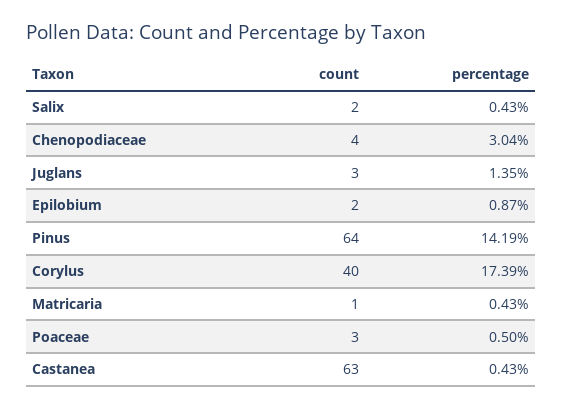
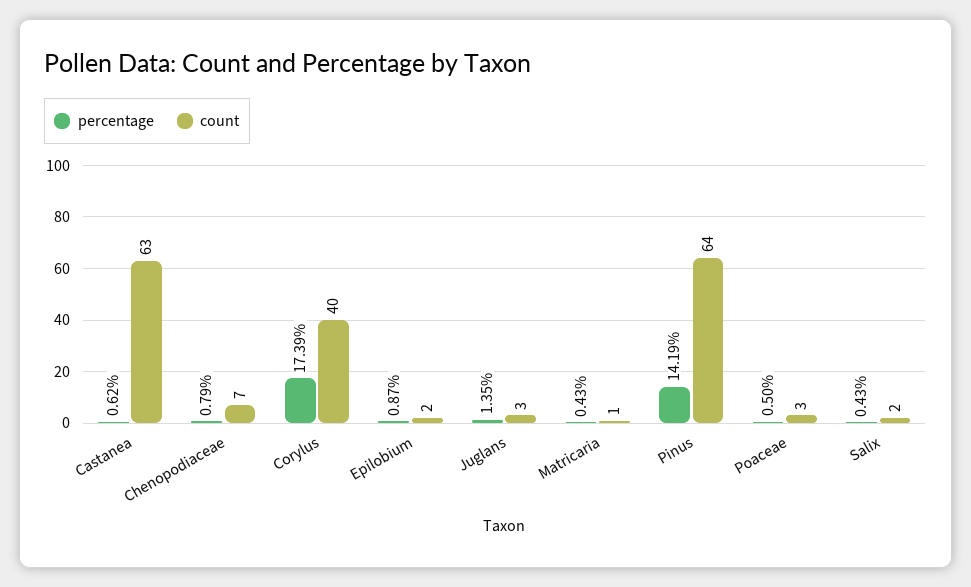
count, Chenopodiaceae: 4 -> 7
percentage, Chenopodiaceae: 3.04 -> 0.79
percentage, Castanea: 0.43 -> 0.62

